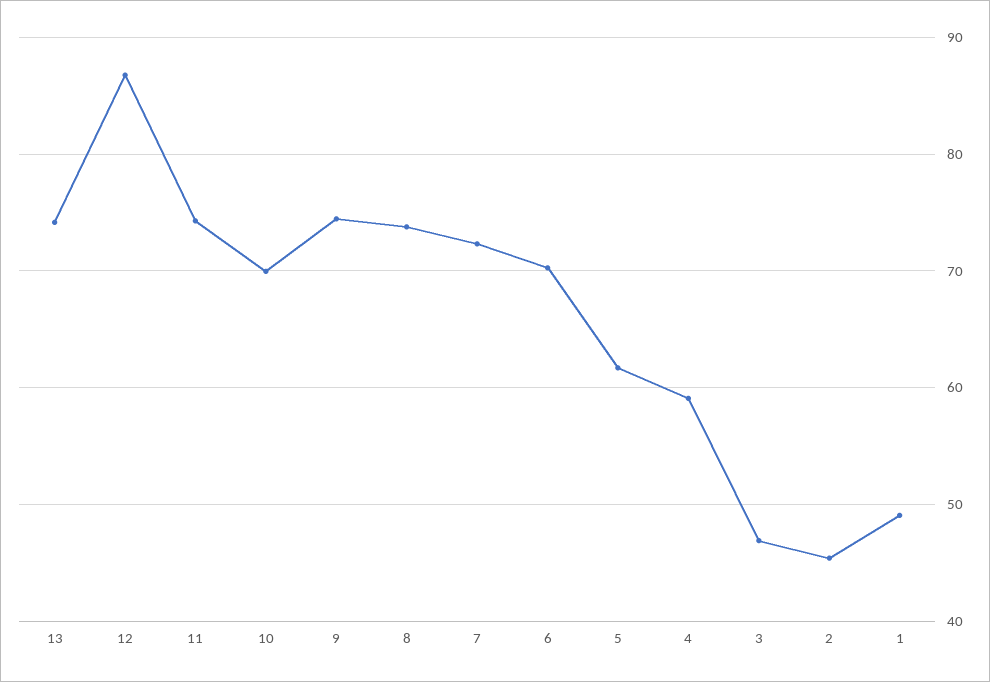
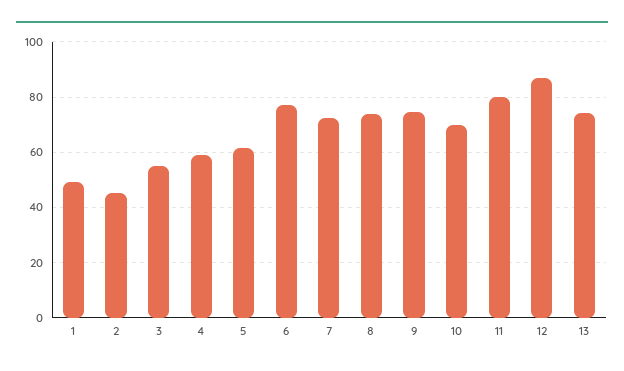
11: 74 -> 80
6: 70 -> 77.5
3: 47 -> 55

